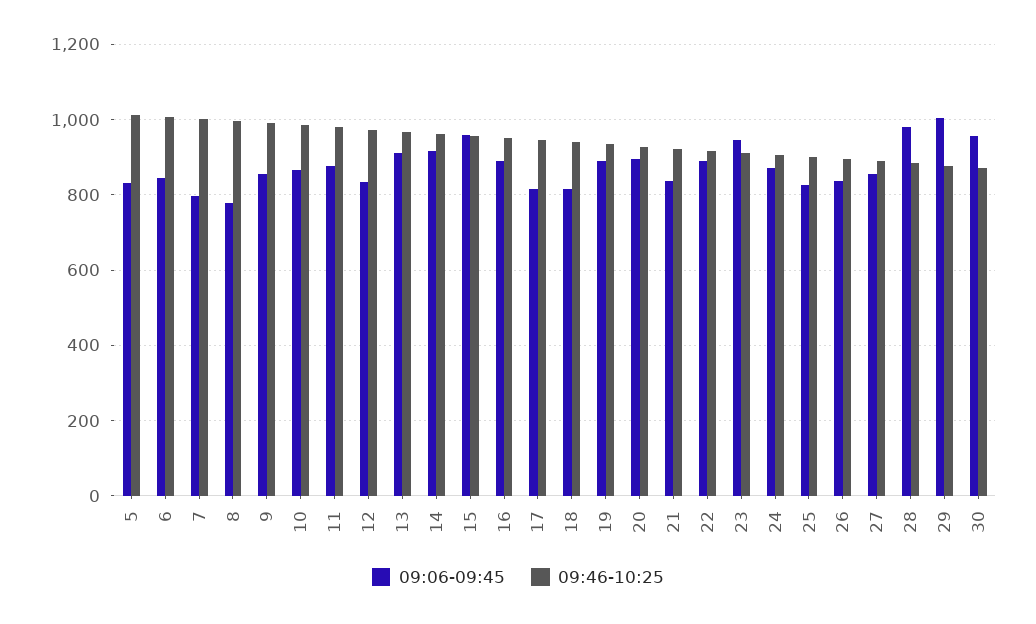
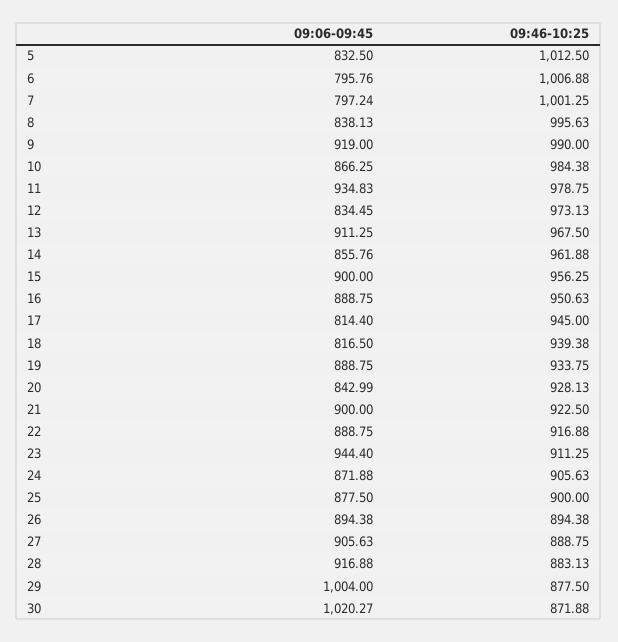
09:06-09:45, 6: 840 -> 795.76
09:06-09:45, 8: 780 -> 838.13
09:06-09:45, 9: 860 -> 919
09:06-09:45, 11: 880 -> 934.83
09:06-09:45, 14: 920 -> 855.76
09:06-09:45, 15: 960 -> 900
09:06-09:45, 20: 900 -> 842.99
09:06-09:45, 21: 840 -> 900
09:06-09:45, 25: 820 -> 877.5
09:06-09:45, 26: 840 -> 894.38
09:06-09:45, 27: 860 -> 905.63
09:06-09:45, 28: 980 -> 916.88
09:06-09:45, 30: 960 -> 1020.27

